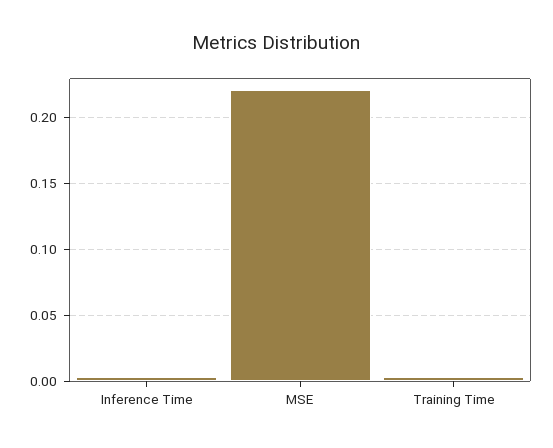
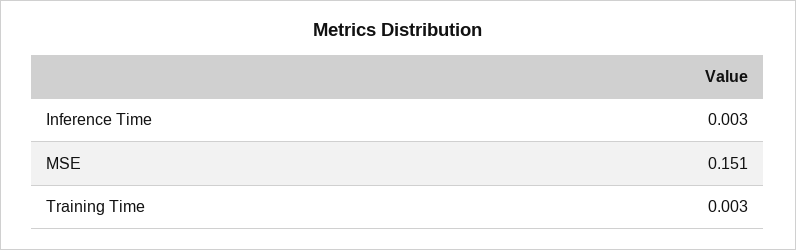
MSE: 0.22 -> 0.151

